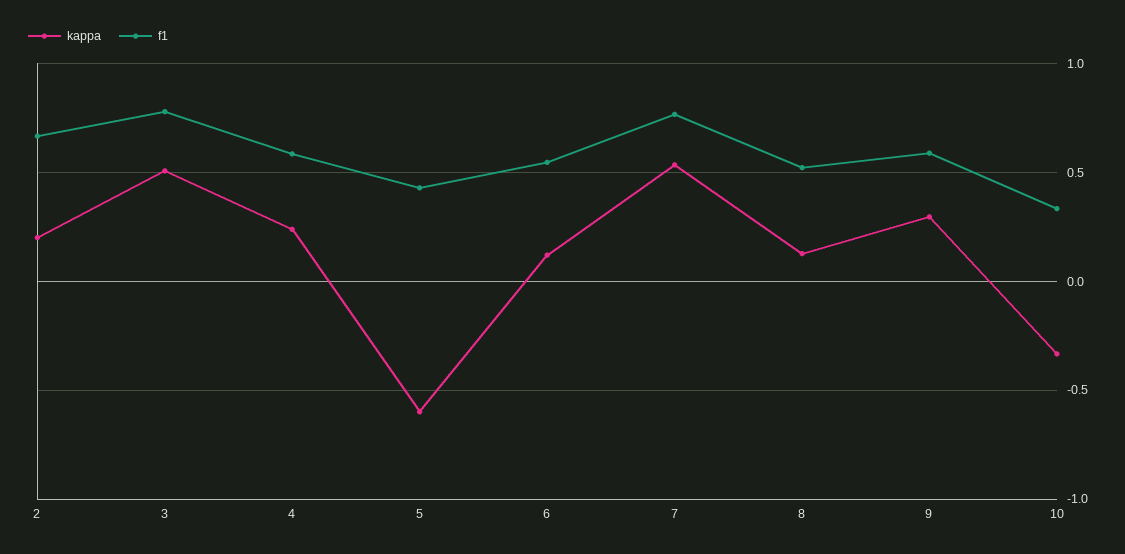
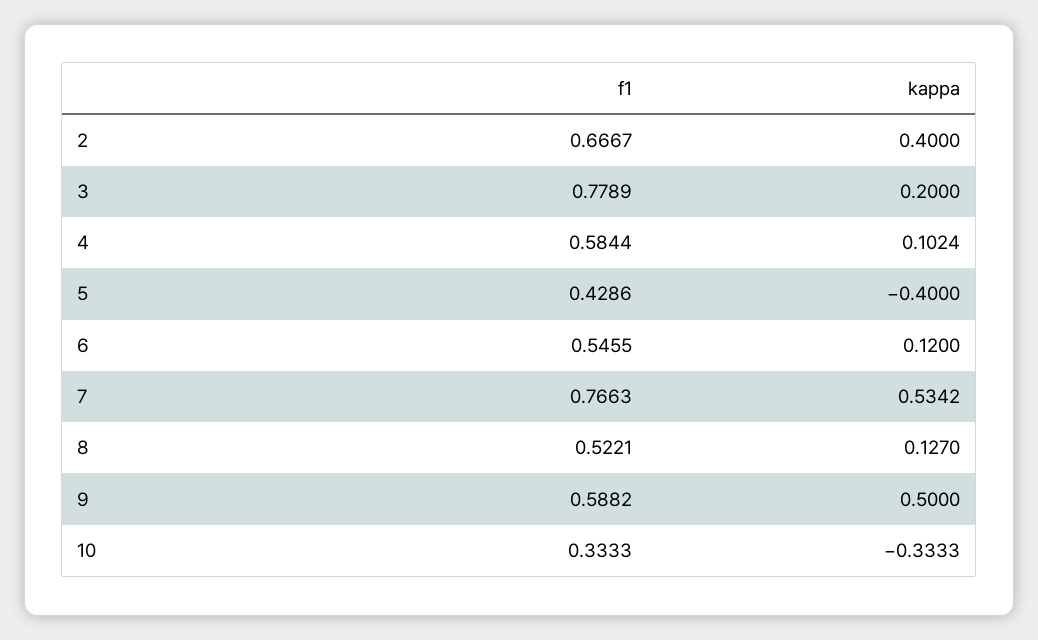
kappa, 2: 0.2 -> 0.4
kappa, 3: 0.5 -> 0.2
kappa, 4: 0.25 -> 0.1024
kappa, 5: -0.6 -> -0.4
kappa, 9: 0.3 -> 0.5

